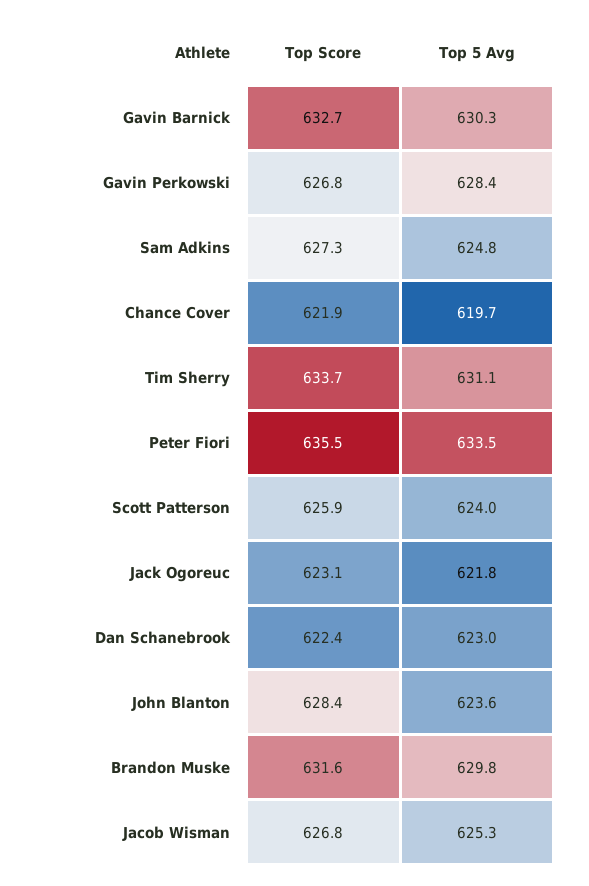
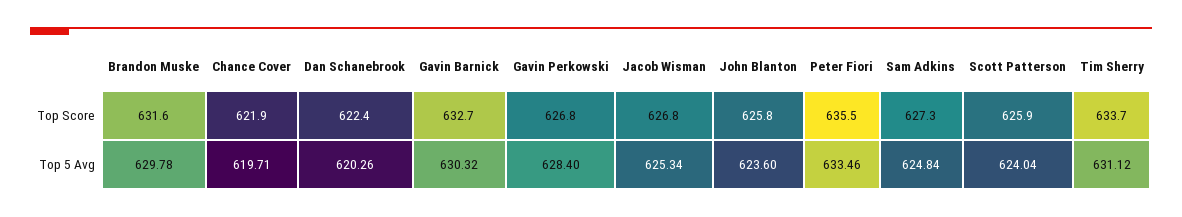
Top Score, Jack Ogoreuc: 623.1 -> none
Top 5 Avg, Jack Ogoreuc: 621.8 -> none
Top 5 Avg, Dan Schanebrook: 623 -> 620.26
Top Score, John Blanton: 628.4 -> 625.8

